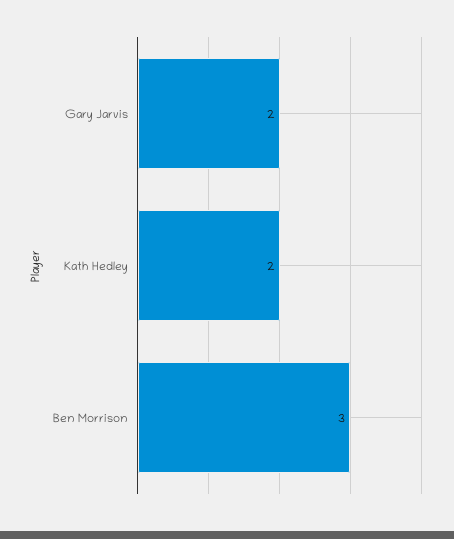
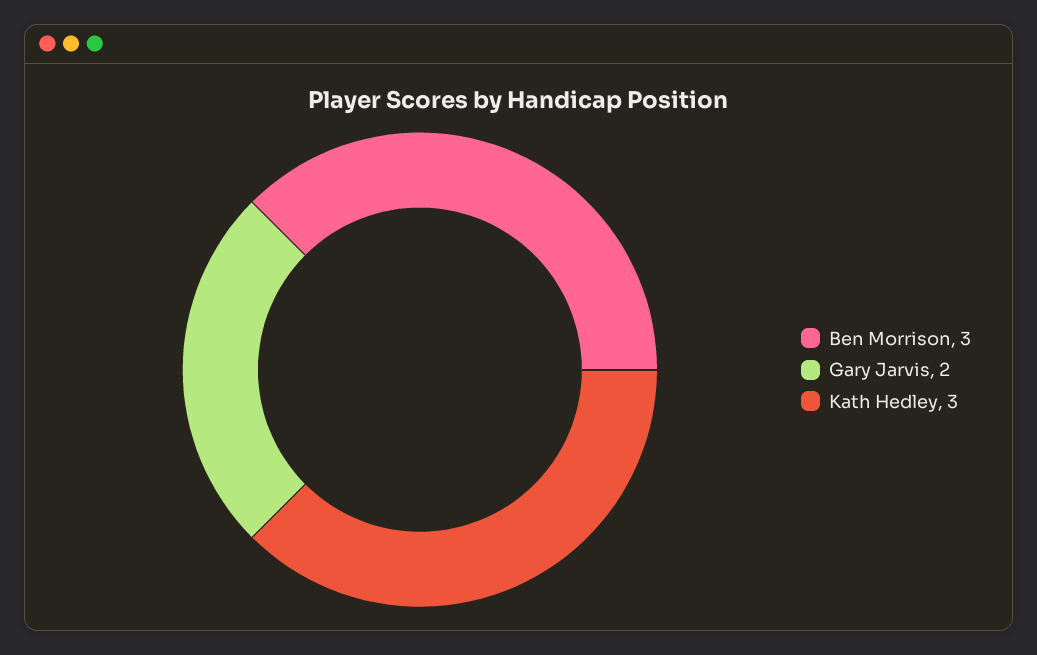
Kath Hedley: 2 -> 3

